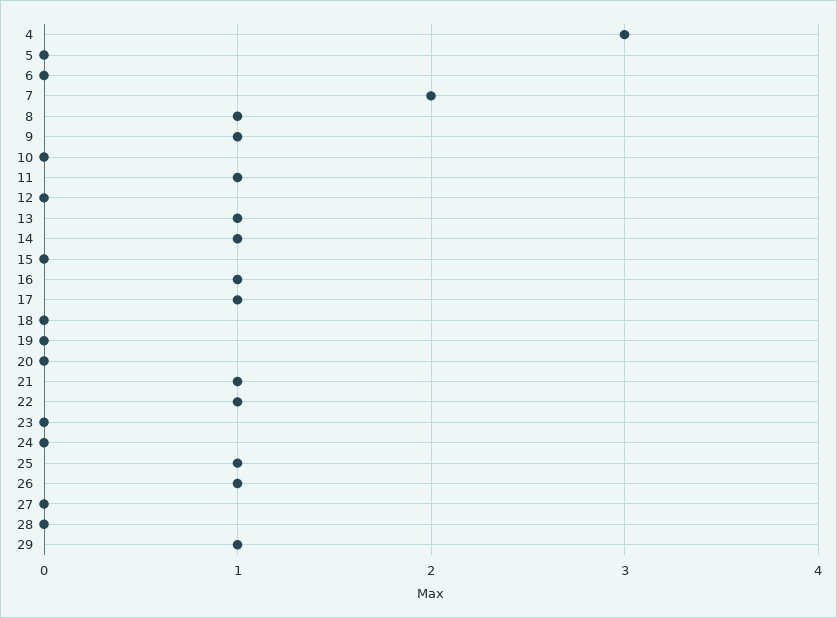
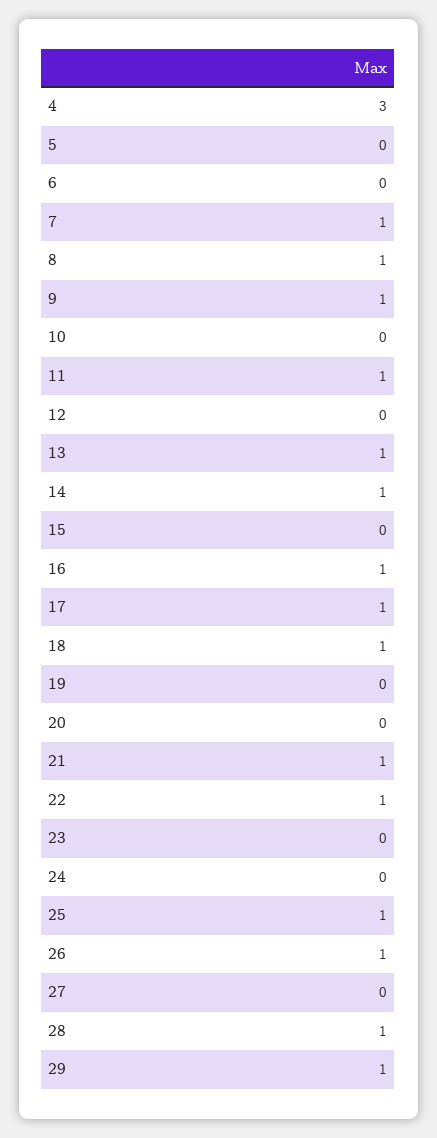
7: 2 -> 1
18: 0 -> 1
28: 0 -> 1

